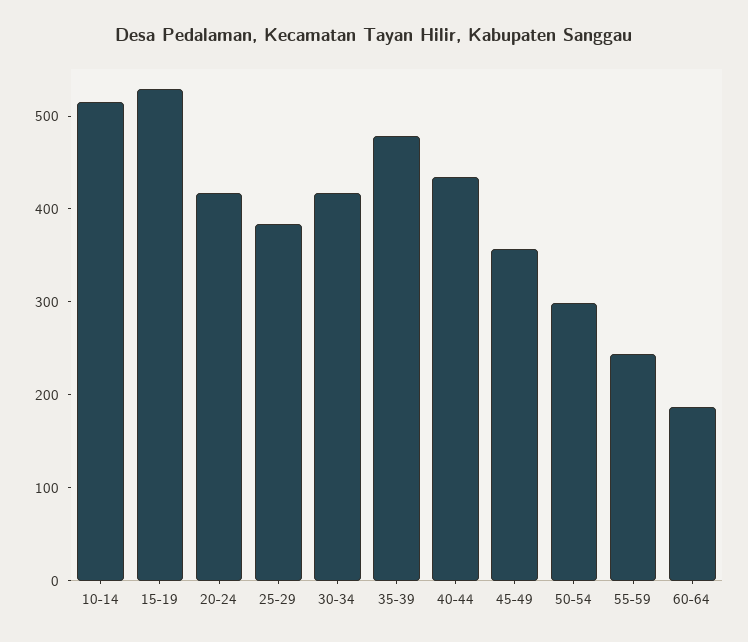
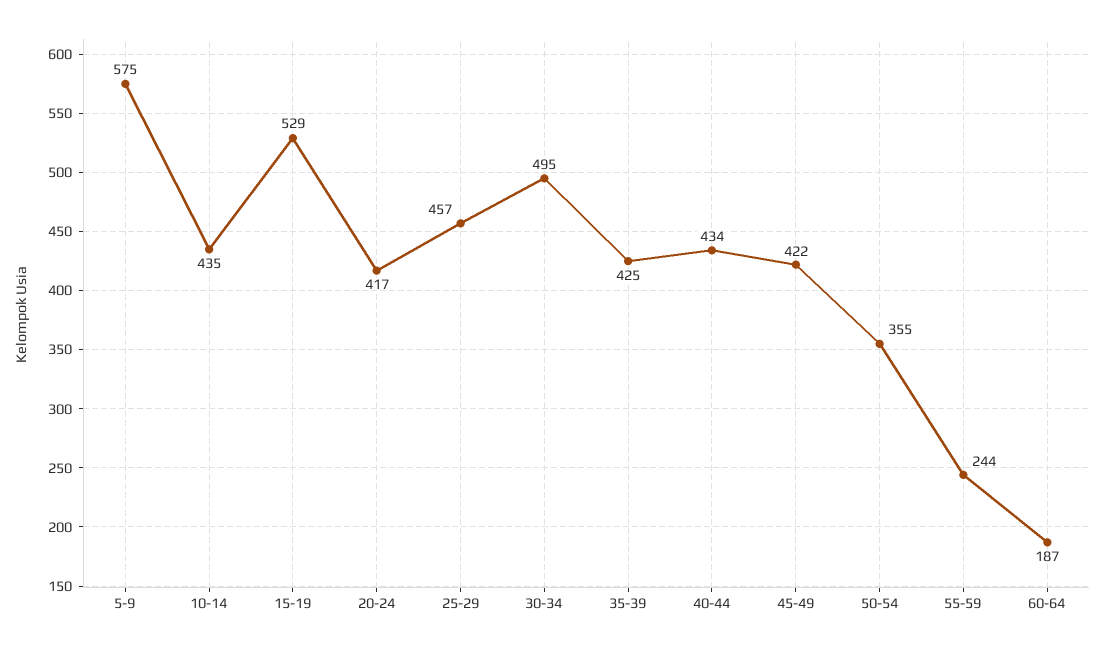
10-14: 520 -> 435
25-29: 380 -> 457
30-34: 420 -> 495
35-39: 480 -> 425
45-49: 360 -> 422
50-54: 300 -> 355
5-9: none -> 575

